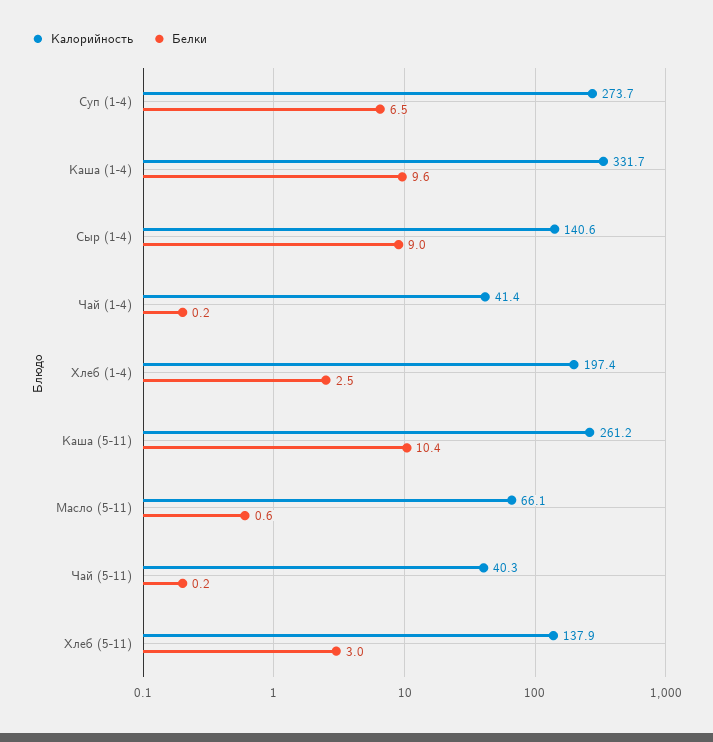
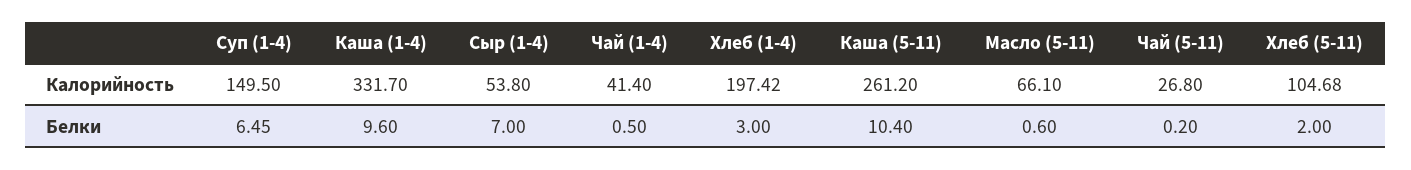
Калорийность, Суп (1-4): 273.7 -> 149.5
Калорийность, Сыр (1-4): 140.6 -> 53.8
Белки, Сыр (1-4): 9 -> 7
Белки, Чай (1-4): 0.2 -> 0.5
Белки, Хлеб (1-4): 2.5 -> 3
Калорийность, Чай (5-11): 40.3 -> 26.8
Калорийность, Хлеб (5-11): 137.9 -> 104.68
Белки, Хлеб (5-11): 3 -> 2

